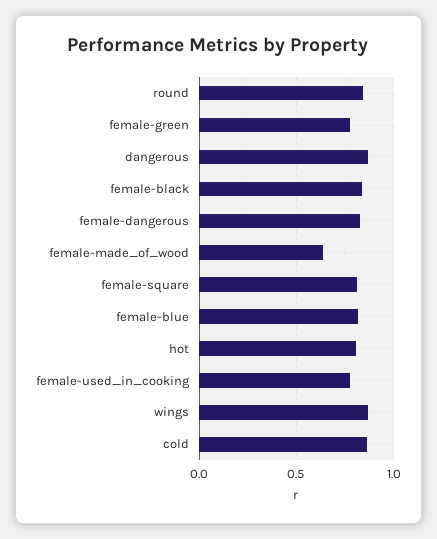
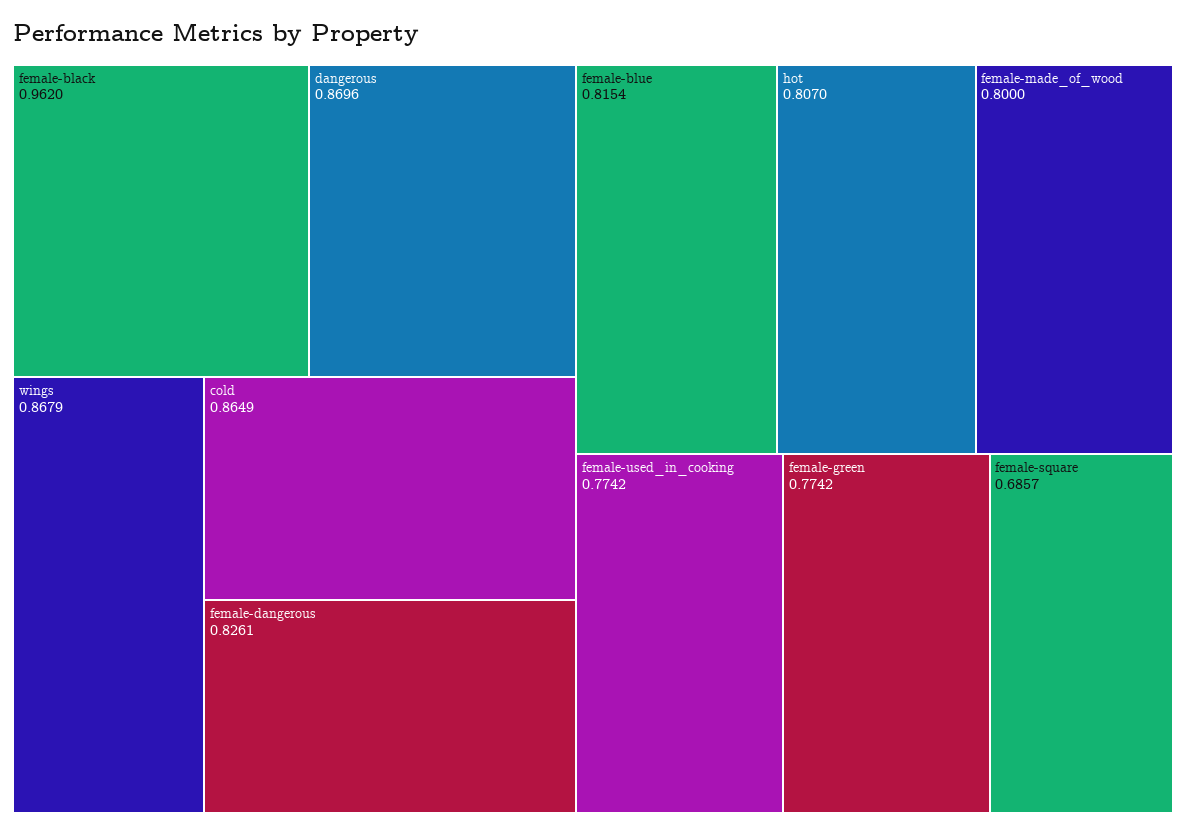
round: 0.85 -> none
female-black: 0.85 -> 0.962
female-made_of_wood: 0.65 -> 0.8
female-square: 0.8 -> 0.6857

